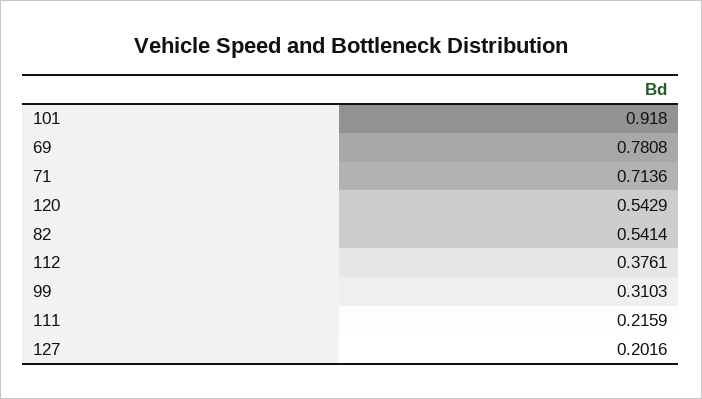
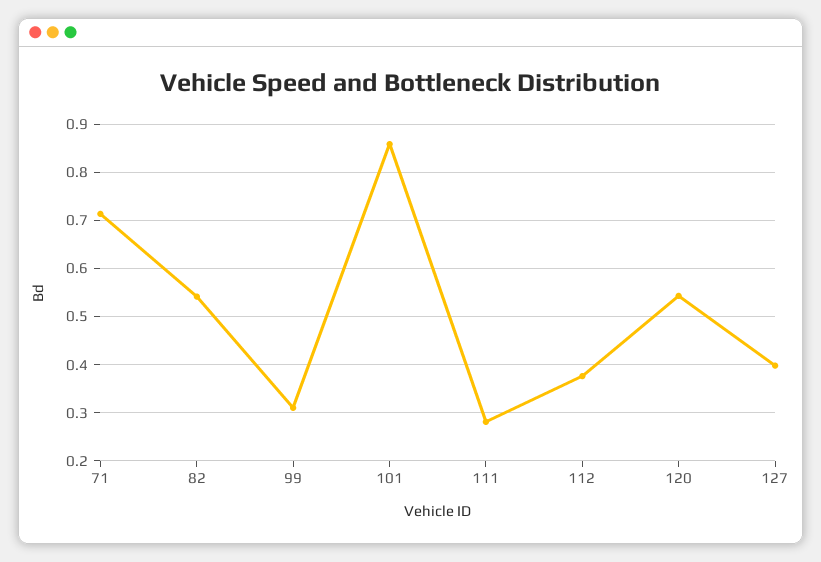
101: 0.918 -> 0.86
69: 0.7808 -> none
111: 0.2159 -> 0.28
127: 0.2016 -> 0.4

